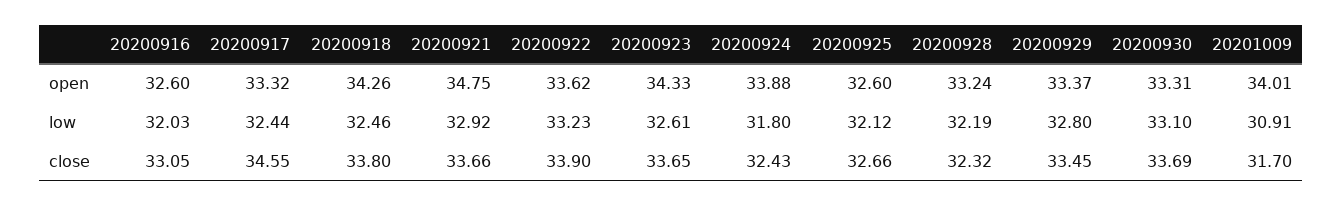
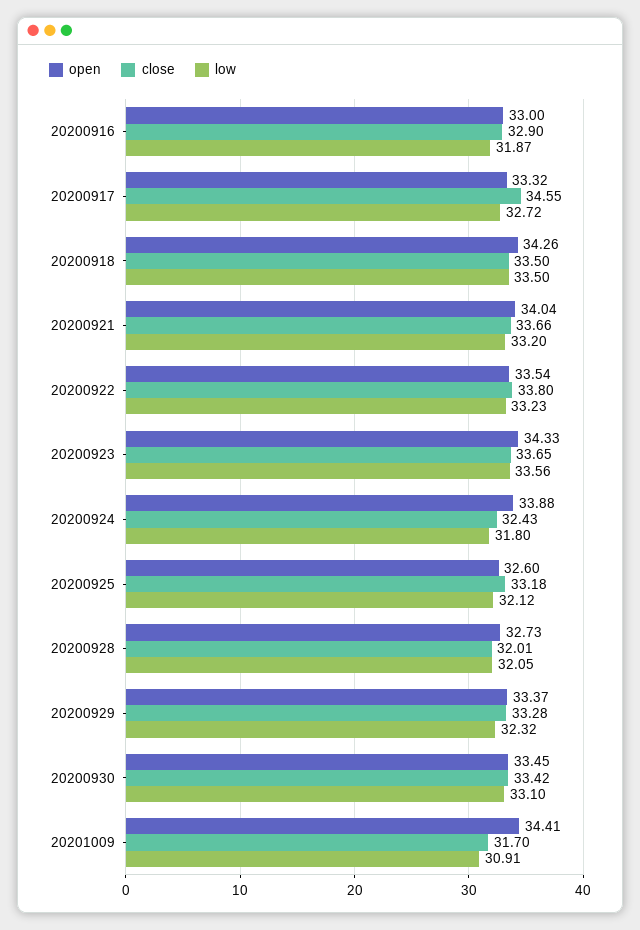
open, 20200916: 32.6 -> 33
open, 20200921: 34.75 -> 34.04
open, 20200922: 33.62 -> 33.54
open, 20200928: 33.24 -> 32.73
open, 20200930: 33.31 -> 33.45
open, 20201009: 34.01 -> 34.41
low, 20200916: 32.03 -> 31.87
low, 20200917: 32.44 -> 32.72
low, 20200918: 32.46 -> 33.5
low, 20200921: 32.92 -> 33.2
low, 20200923: 32.61 -> 33.56
low, 20200928: 32.19 -> 32.05
low, 20200929: 32.8 -> 32.32
close, 20200916: 33.05 -> 32.9
close, 20200918: 33.8 -> 33.5
close, 20200922: 33.9 -> 33.8
close, 20200925: 32.66 -> 33.18
close, 20200928: 32.32 -> 32.01
close, 20200929: 33.45 -> 33.28
close, 20200930: 33.69 -> 33.42

